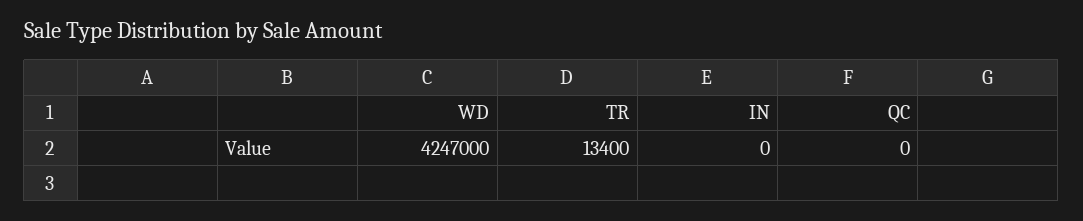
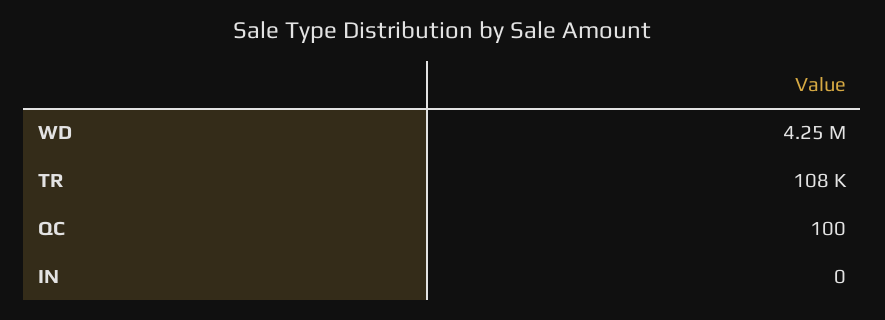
TR: 13400 -> 108000
QC: 0 -> 100

